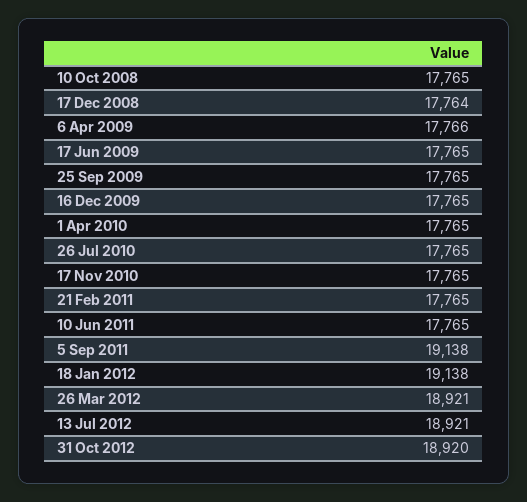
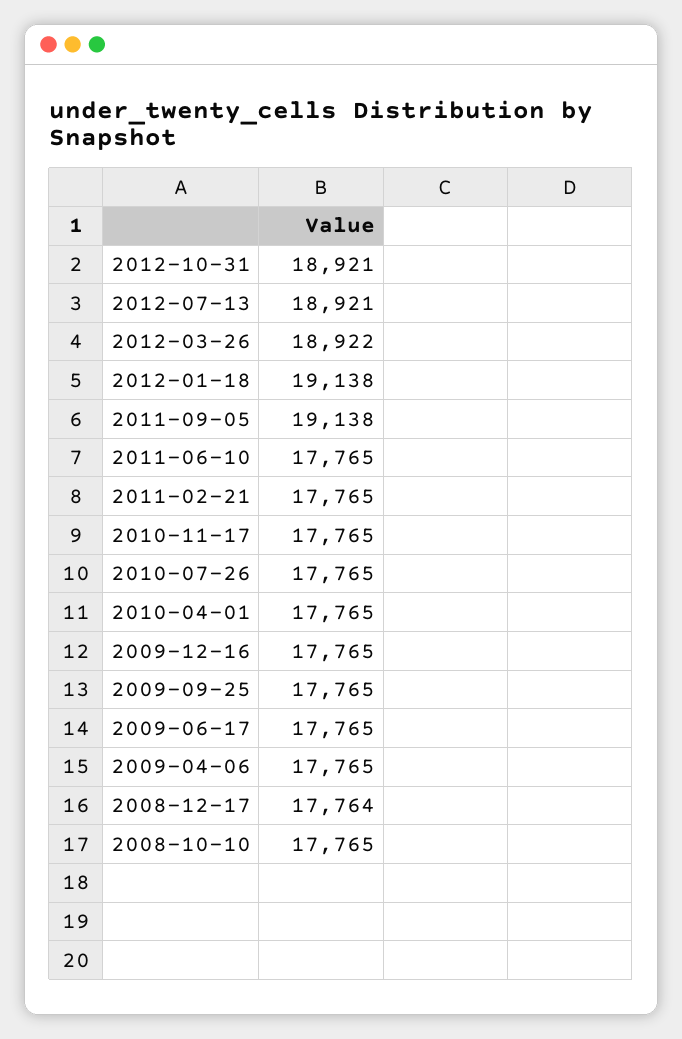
6 Apr 2009: 17766 -> 17765
26 Mar 2012: 18921 -> 18922
31 Oct 2012: 18920 -> 18921

